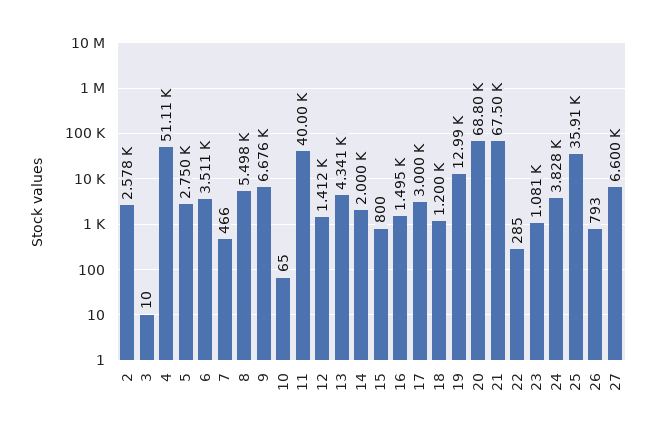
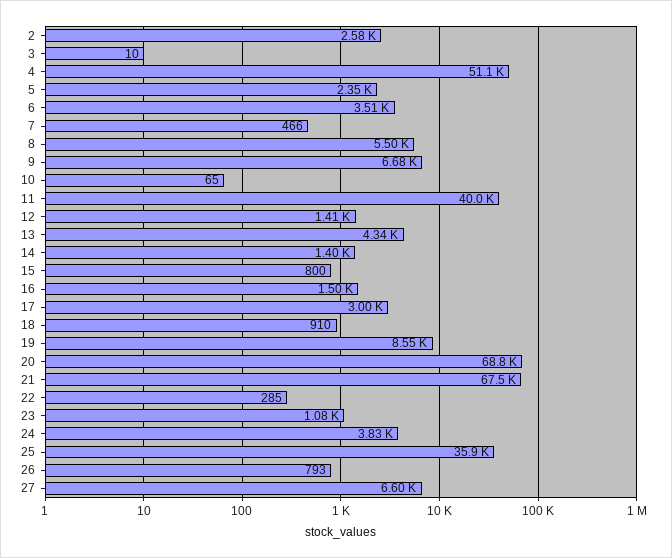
5: 2750 -> 2350
14: 2000 -> 1400
18: 1200 -> 910
19: 12990 -> 8550

